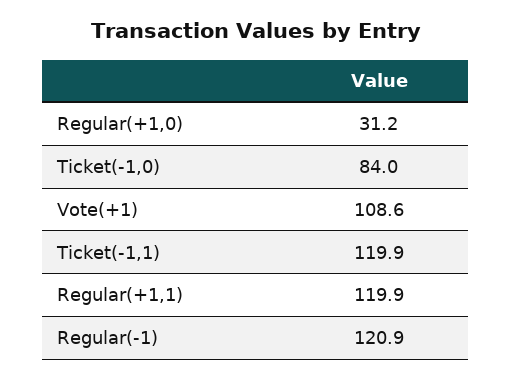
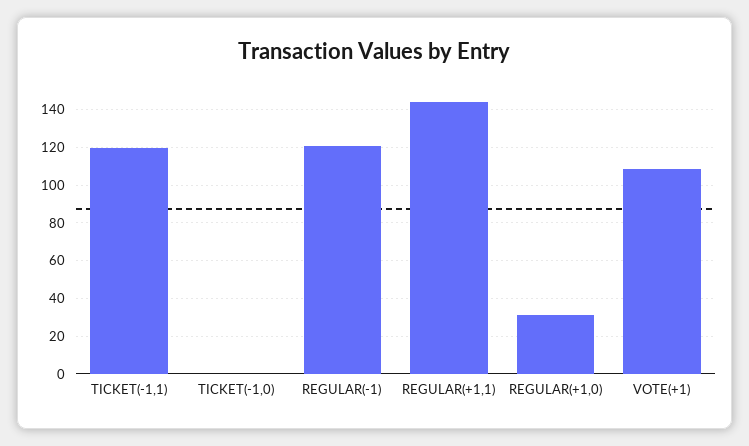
Ticket(-1,0): 84 -> 0
Regular(+1,1): 119.9 -> 145

